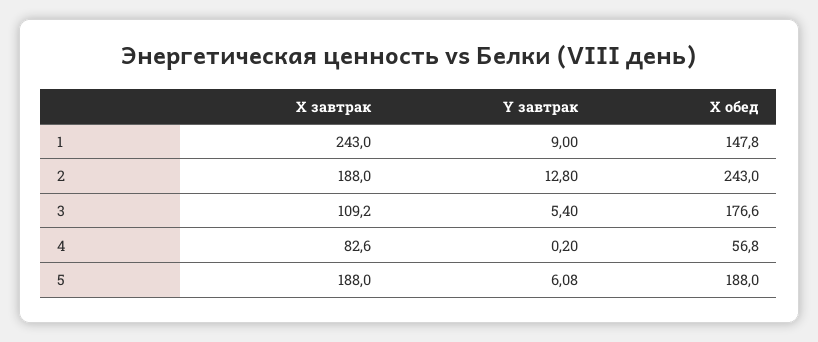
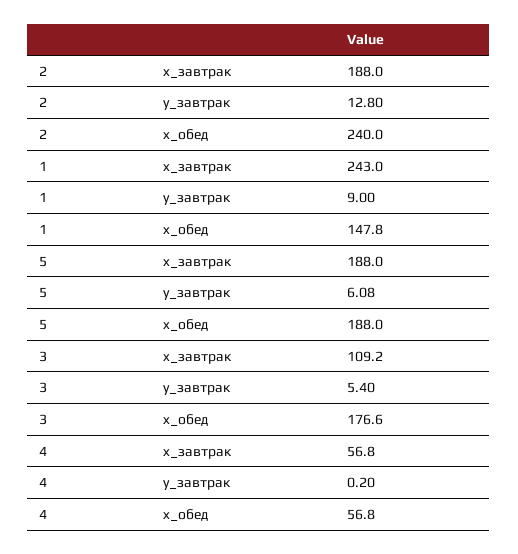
X обед, 2: 243 -> 240
X завтрак, 4: 82.6 -> 56.8

